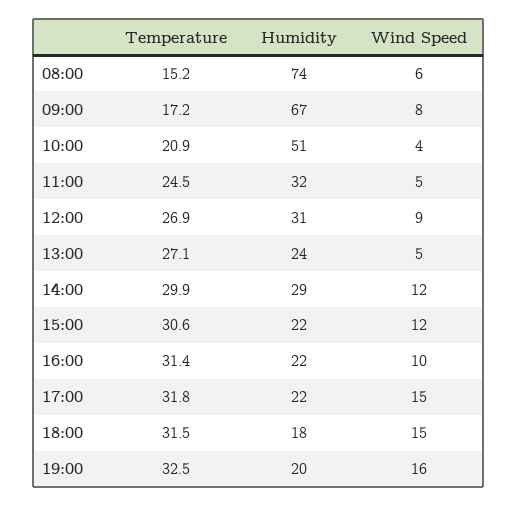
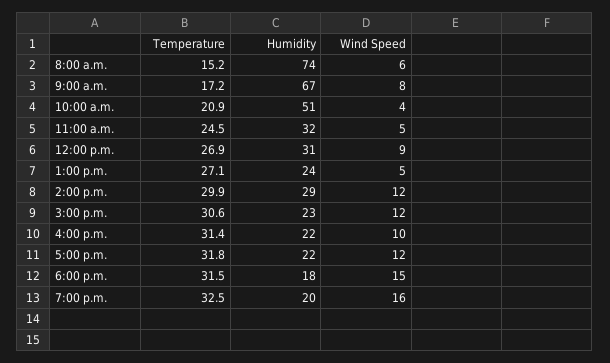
Humidity, 15:00: 22 -> 23
Wind Speed, 17:00: 15 -> 12

